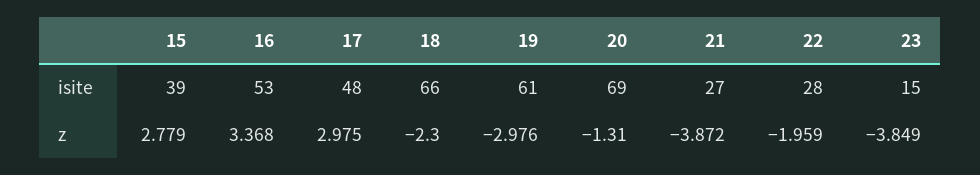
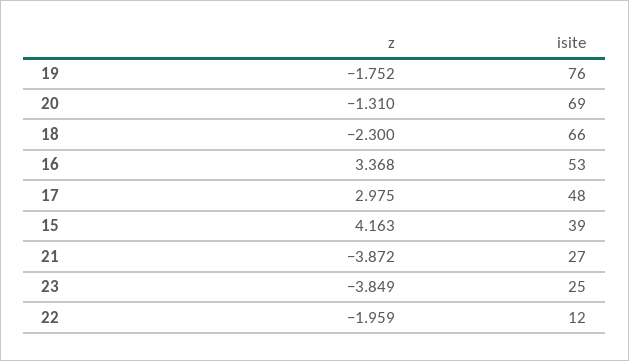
19, isite: 61 -> 76
22, isite: 28 -> 12
23, isite: 15 -> 25
15, z: 2.779 -> 4.163
19, z: -2.976 -> -1.752

